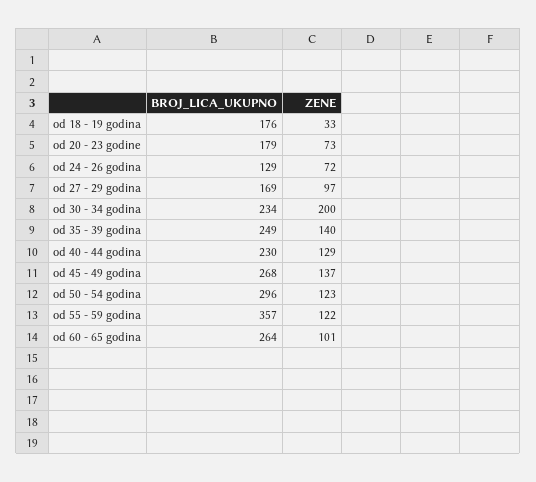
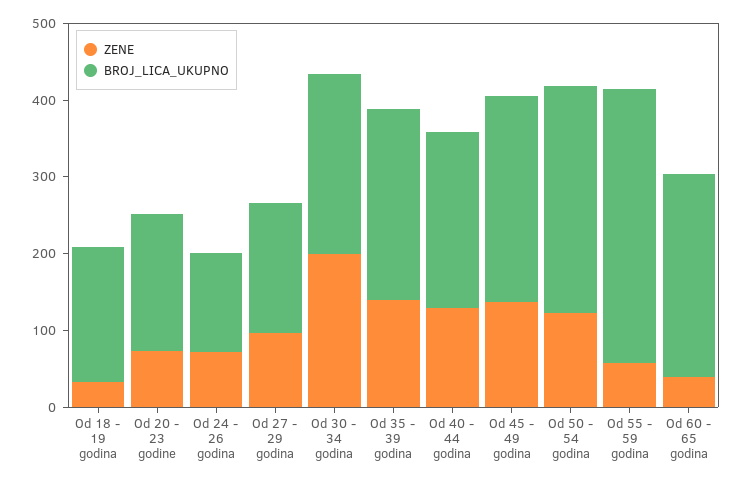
ZENE, od 55 - 59 godina: 122 -> 60
ZENE, od 60 - 65 godina: 101 -> 40

